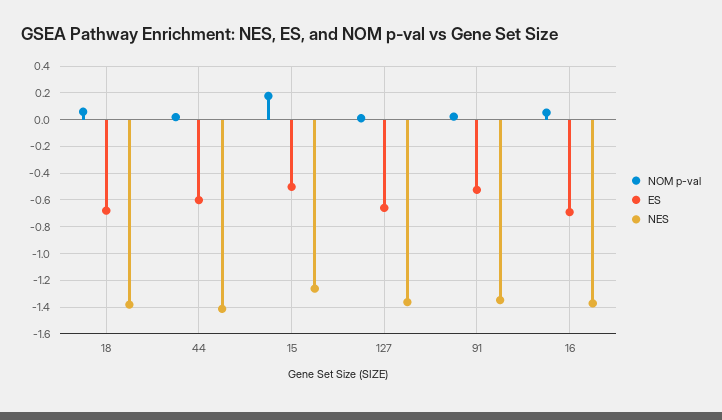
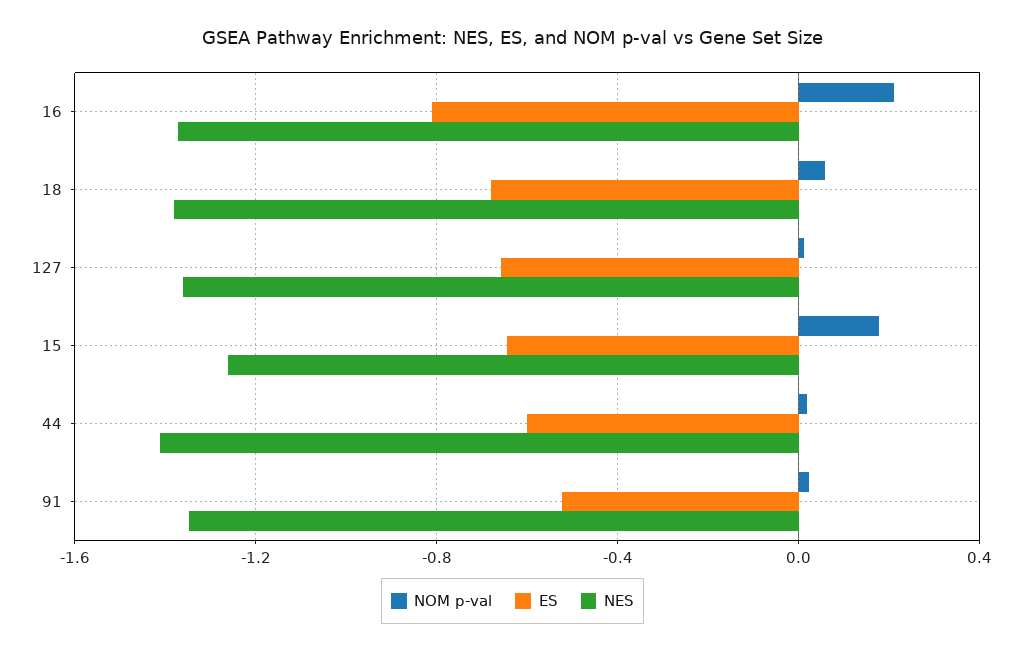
ES, 15: -0.5 -> -0.65
NOM p-val, 16: 0.05 -> 0.2
ES, 16: -0.7 -> -0.8

